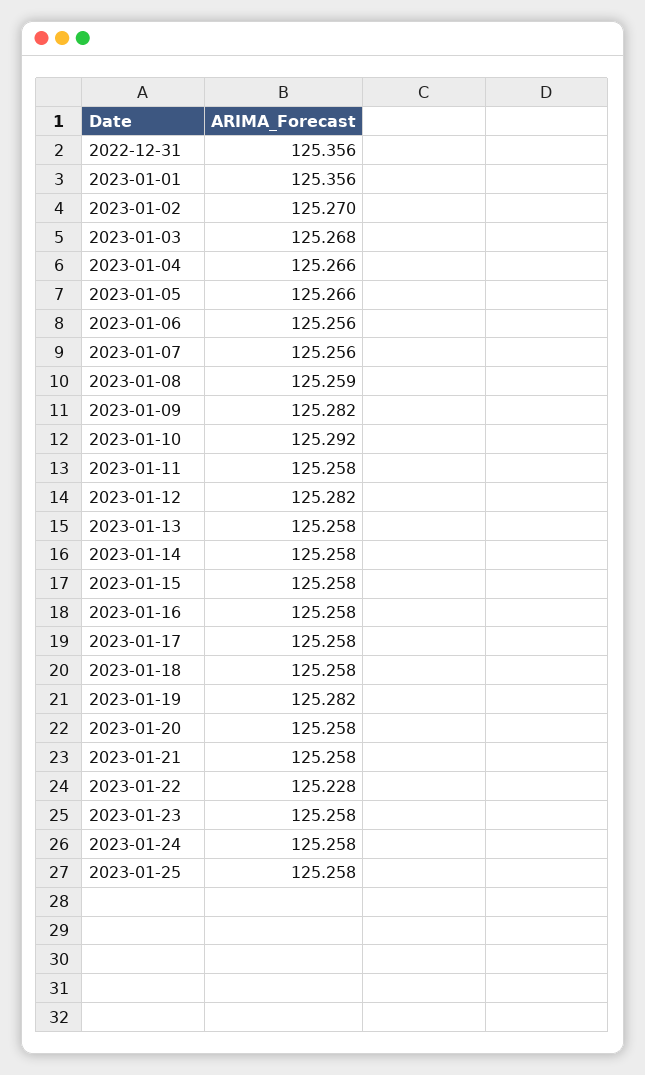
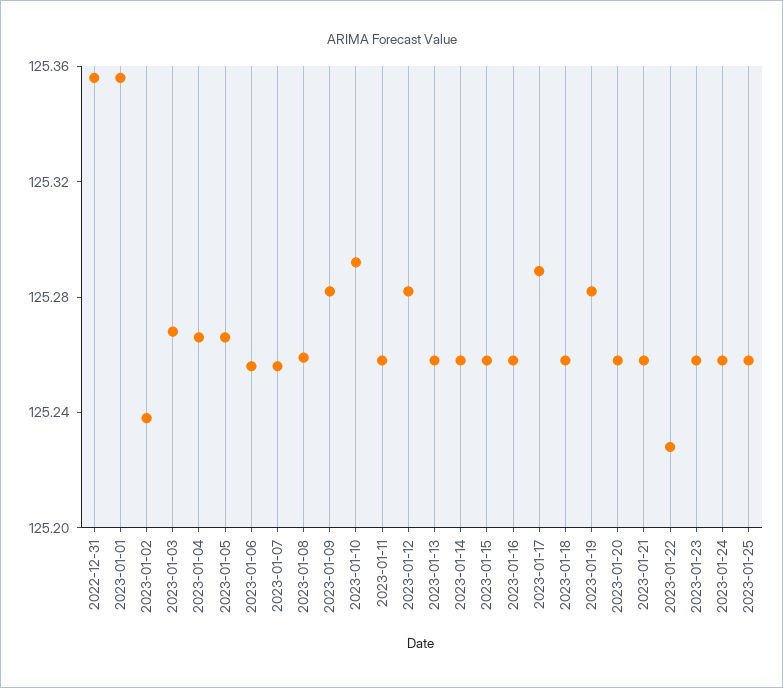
2023-01-02: 125.27 -> 125.24
2023-01-17: 125.258 -> 125.29

